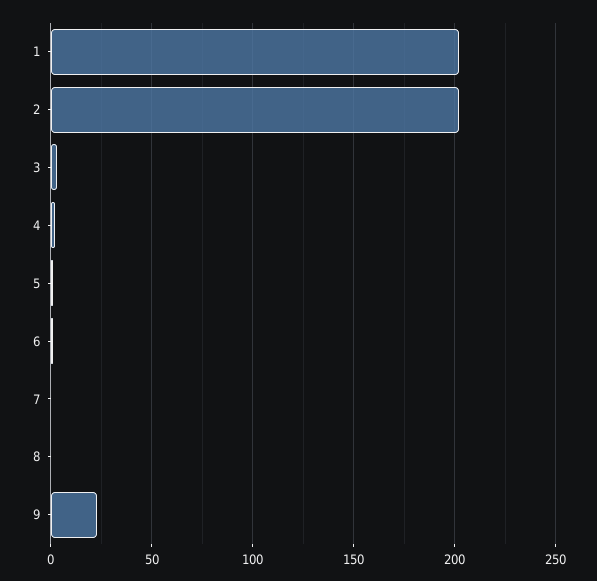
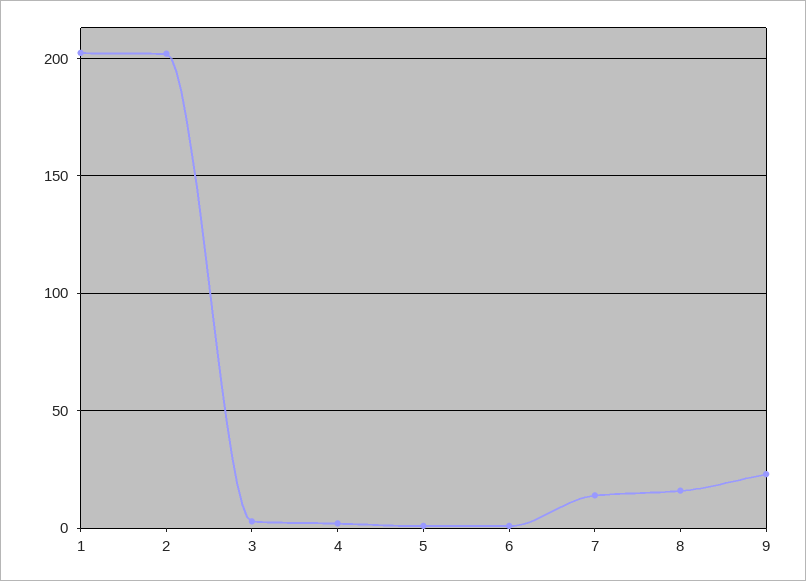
7: 0 -> 15
8: 0 -> 15

